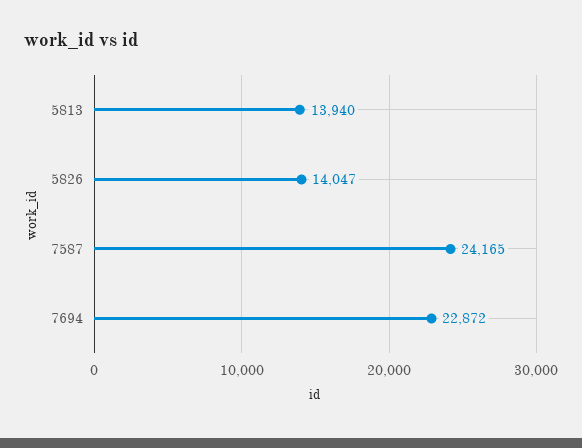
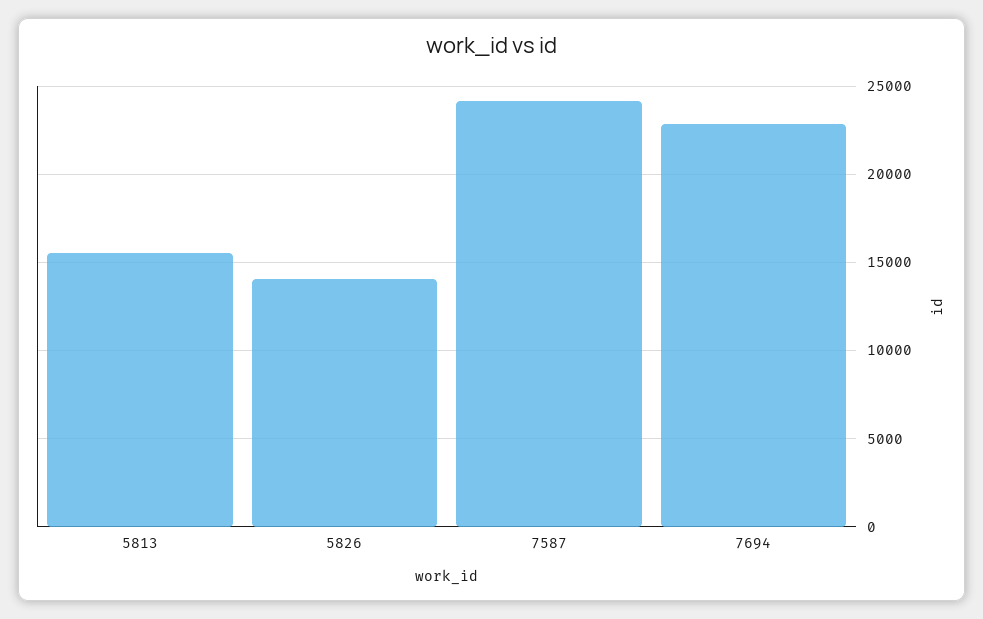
5813: 13940 -> 15500

